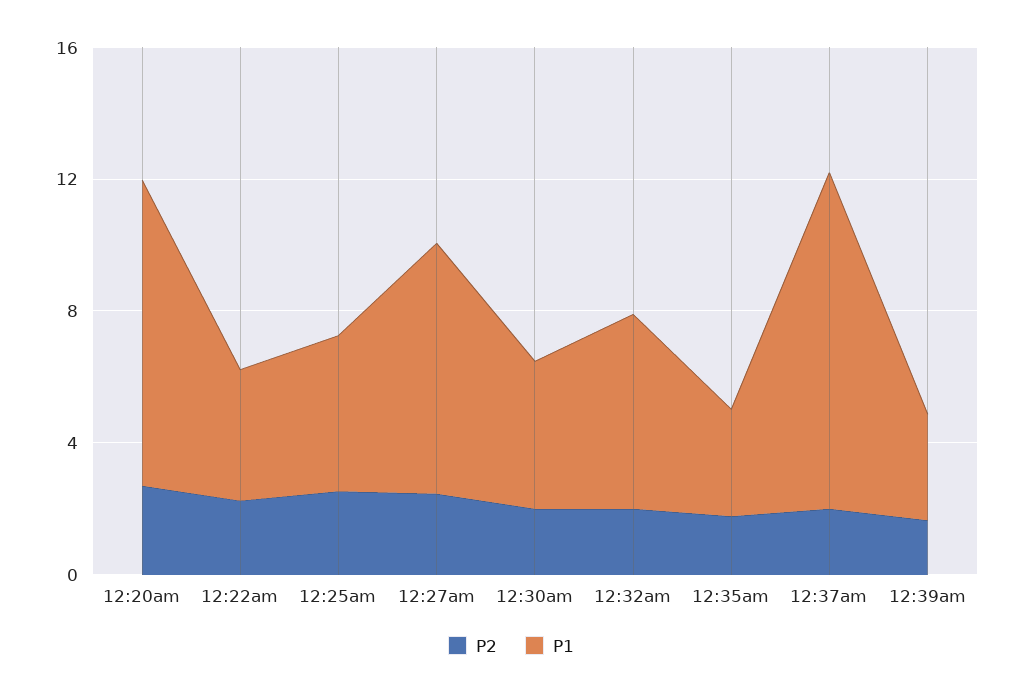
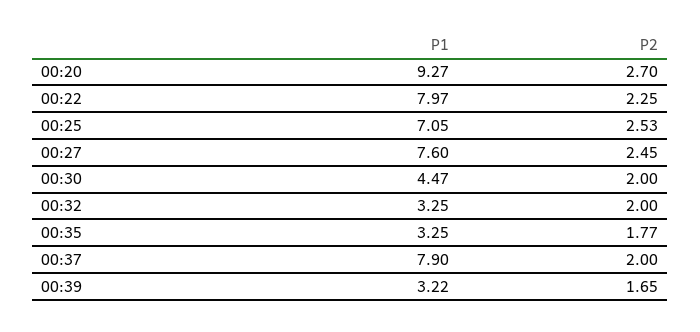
P1, 12:22am: 4 -> 7.97
P1, 12:25am: 5 -> 7.05
P1, 12:32am: 6 -> 3.25
P1, 12:37am: 10 -> 7.9

